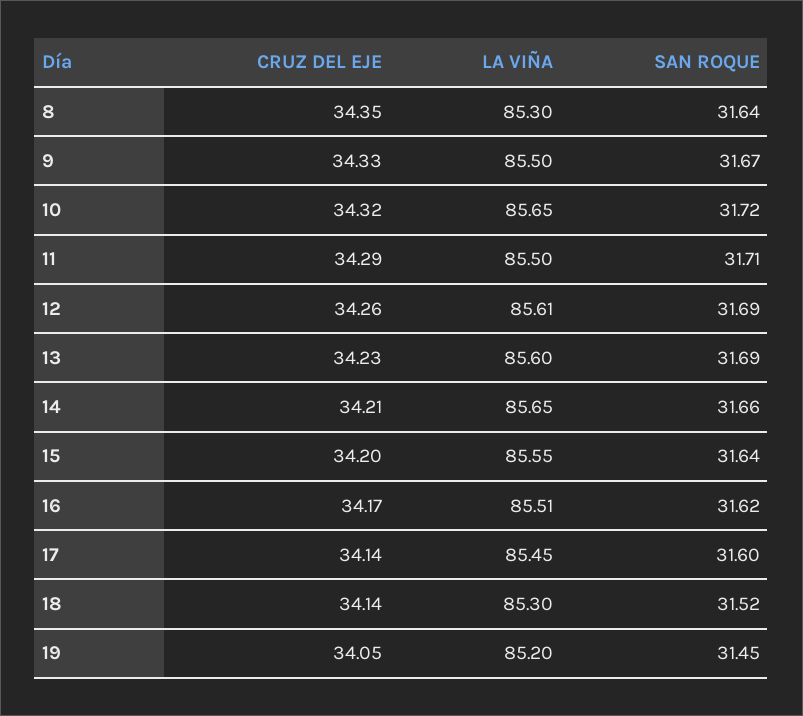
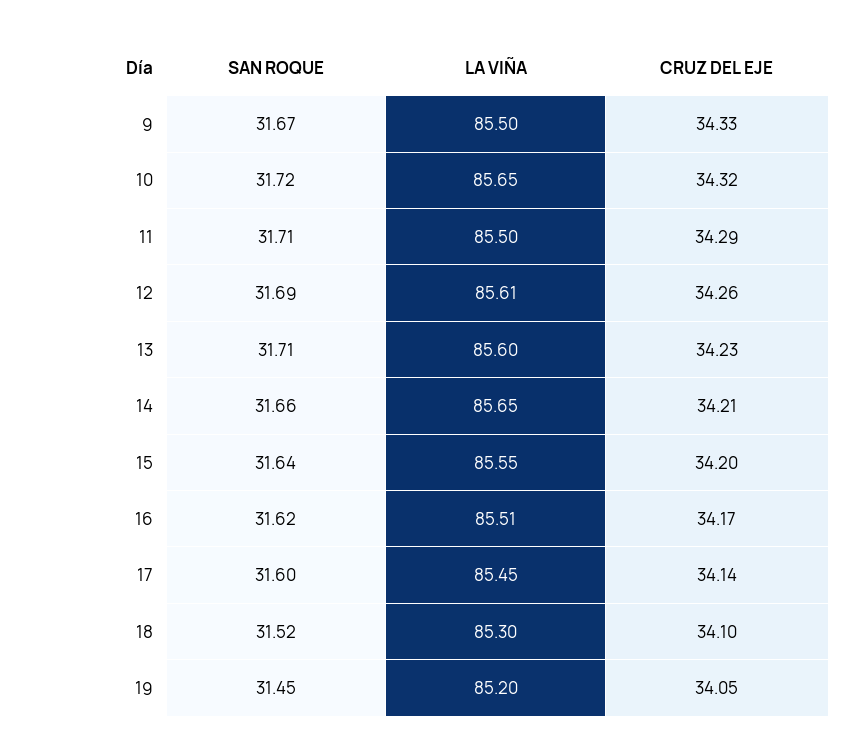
CRUZ DEL EJE, 8: 34.35 -> none
LA VIÑA, 8: 85.3 -> none
SAN ROQUE, 8: 31.64 -> none
SAN ROQUE, 13: 31.69 -> 31.71
CRUZ DEL EJE, 18: 34.14 -> 34.1

